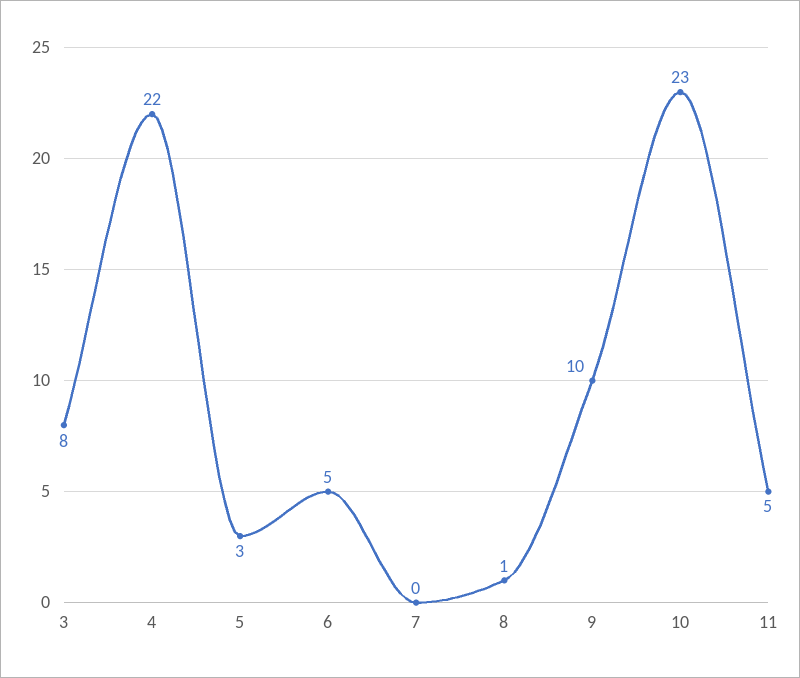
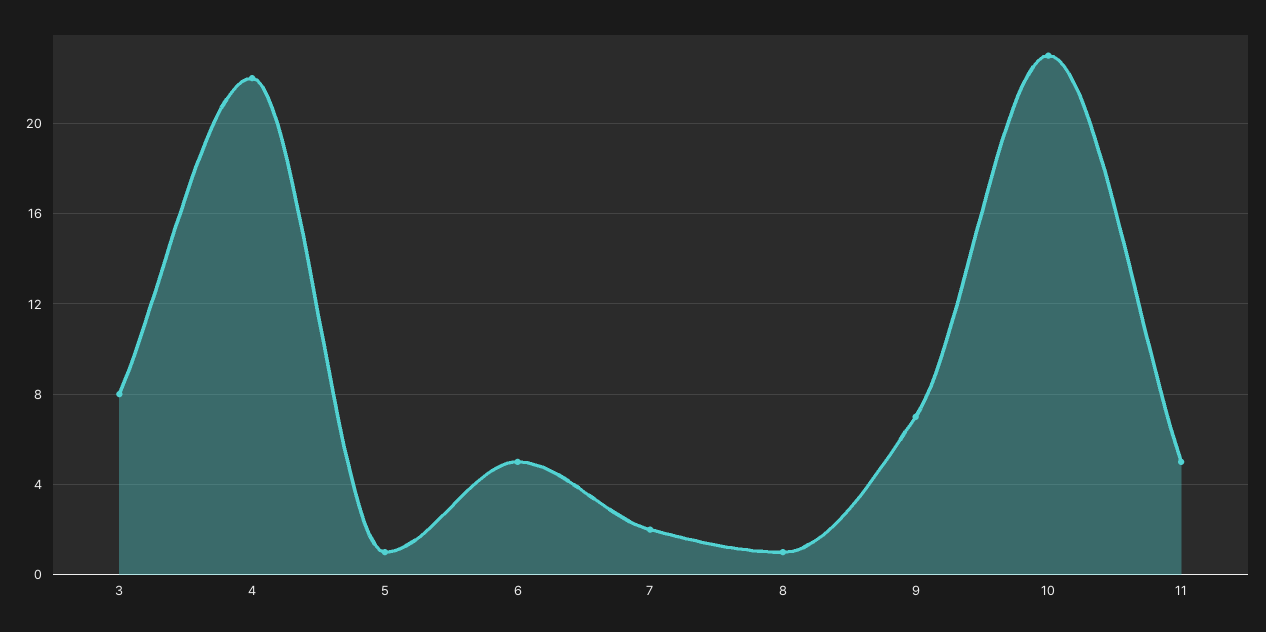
5: 3 -> 1
7: 0 -> 2
9: 10 -> 7

